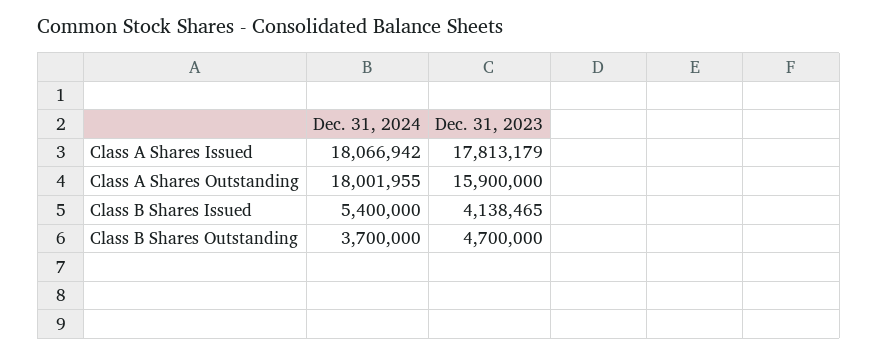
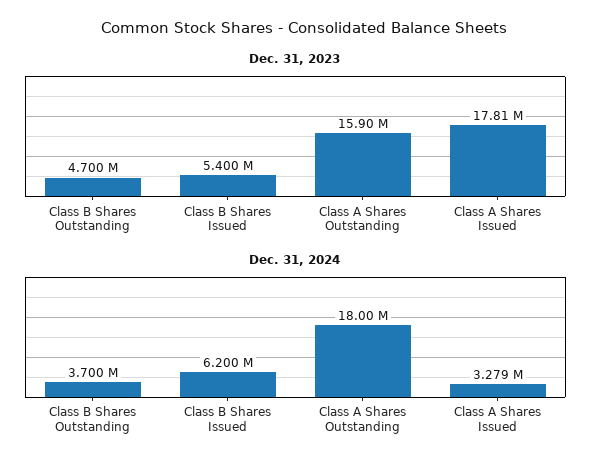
Dec. 31, 2024, Class A Shares Issued: 18066942 -> 3279000
Dec. 31, 2024, Class B Shares Issued: 5400000 -> 6200000
Dec. 31, 2023, Class B Shares Issued: 4138465 -> 5400000

